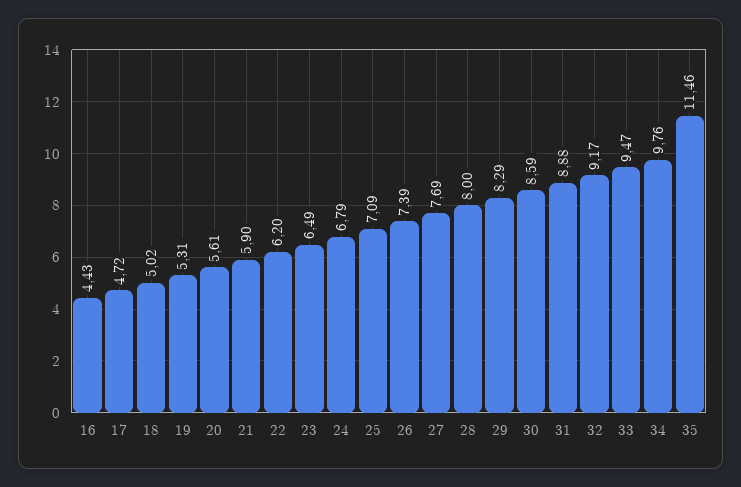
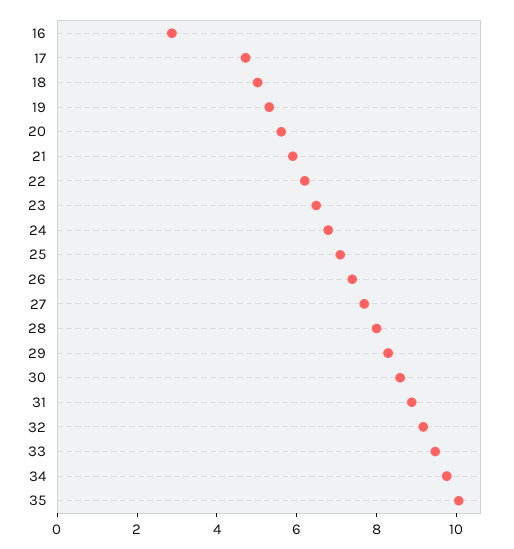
16: 4.43 -> 3
35: 11.46 -> 10

